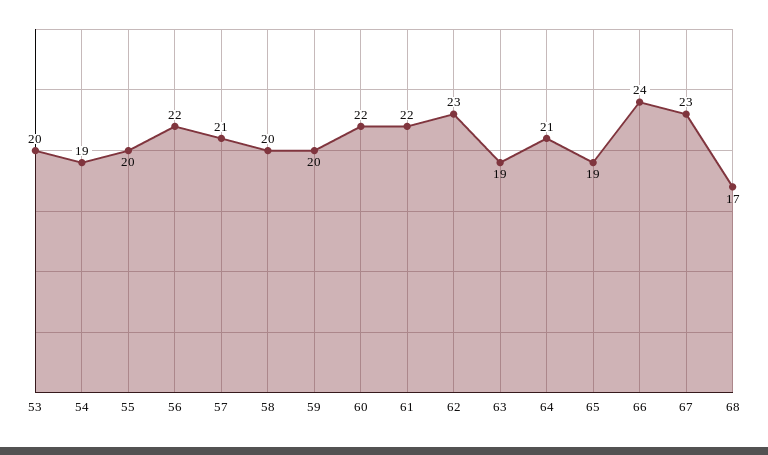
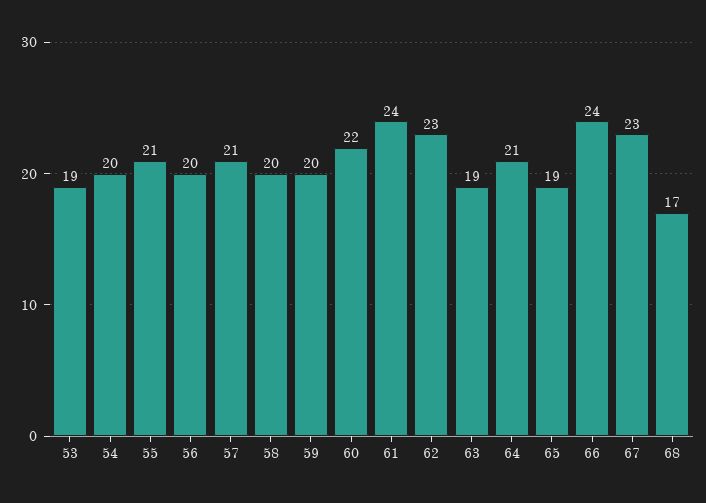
53: 20 -> 19
54: 19 -> 20
55: 20 -> 21
56: 22 -> 20
61: 22 -> 24

